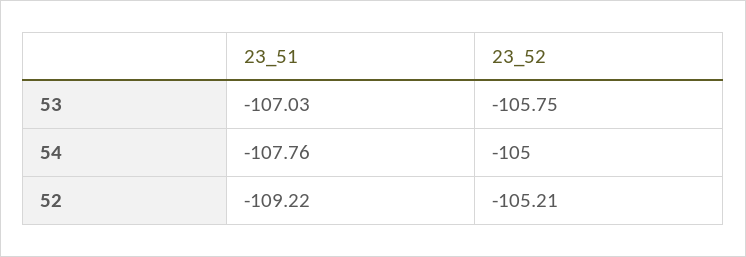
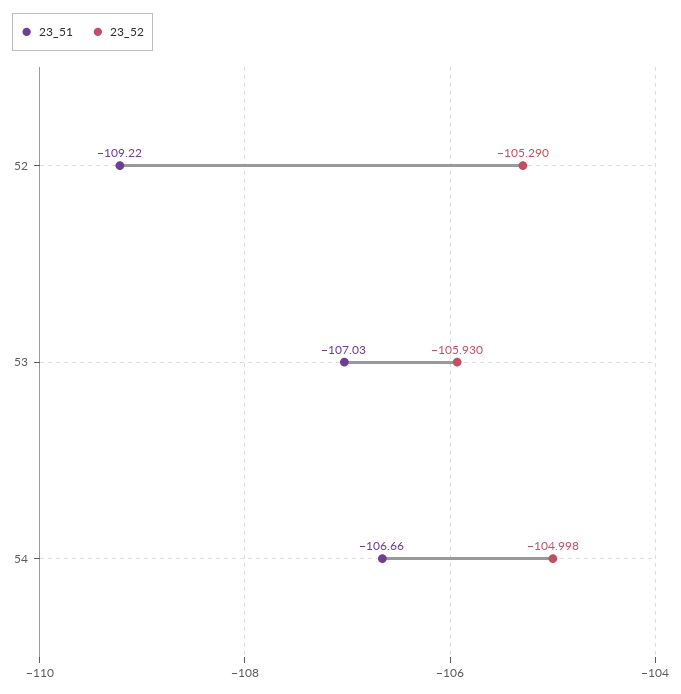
23_52, 53: -105.75 -> -105.93
23_51, 54: -107.76 -> -106.66
23_52, 52: -105.21 -> -105.29

